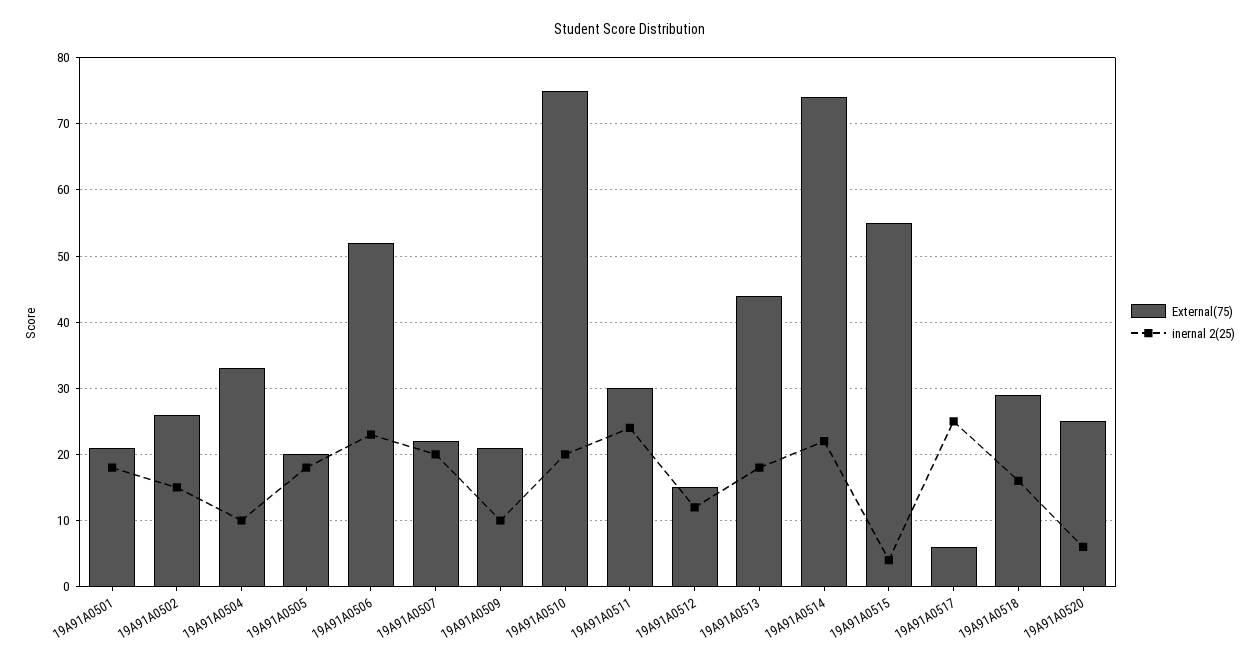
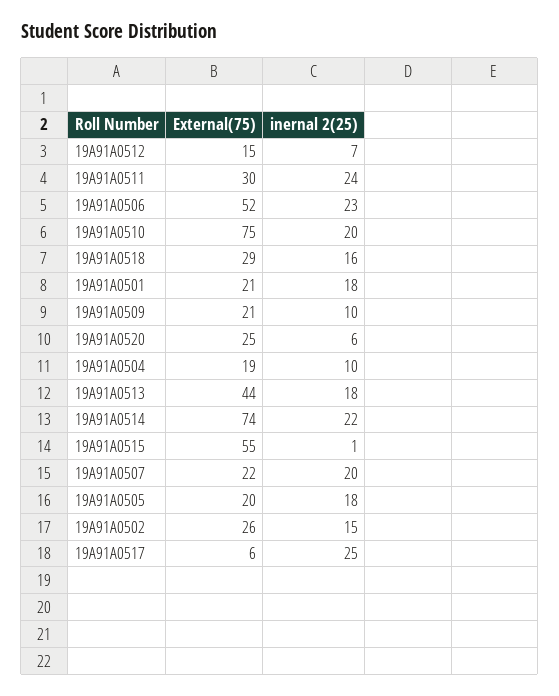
External(75), 19A91A0504: 33 -> 19
inernal 2(25), 19A91A0512: 12 -> 7
inernal 2(25), 19A91A0515: 4 -> 1

